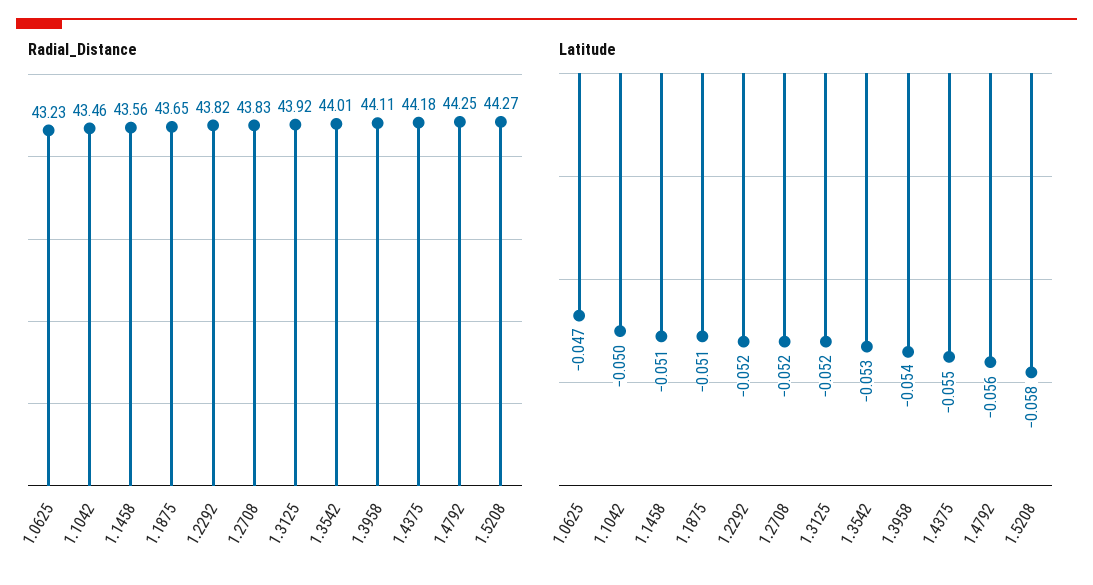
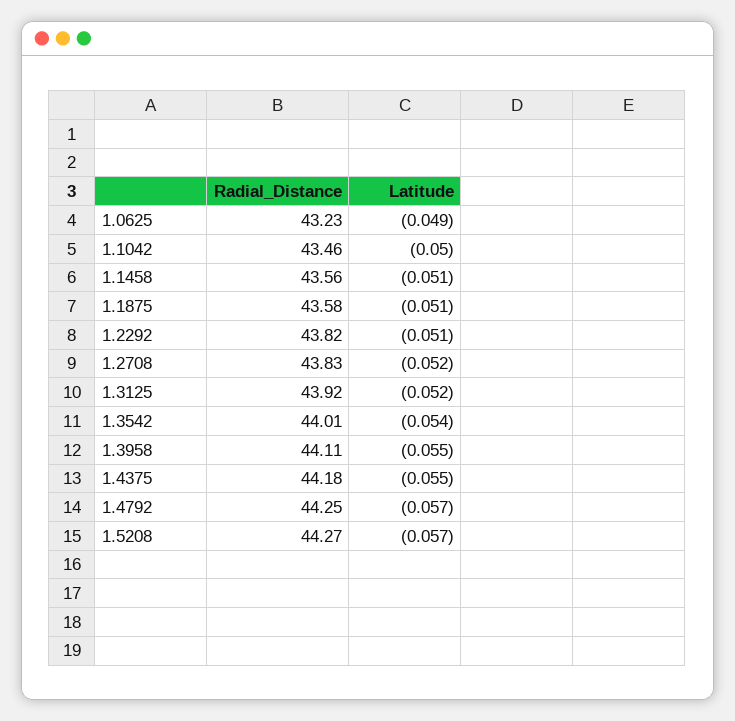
Radial_Distance, 1.1875: 43.65 -> 43.58
Latitude, 1.0625: -0.047 -> -0.049
Latitude, 1.2292: -0.052 -> -0.051
Latitude, 1.3542: -0.053 -> -0.054
Latitude, 1.3958: -0.054 -> -0.055
Latitude, 1.4792: -0.056 -> -0.057
Latitude, 1.5208: -0.058 -> -0.057

